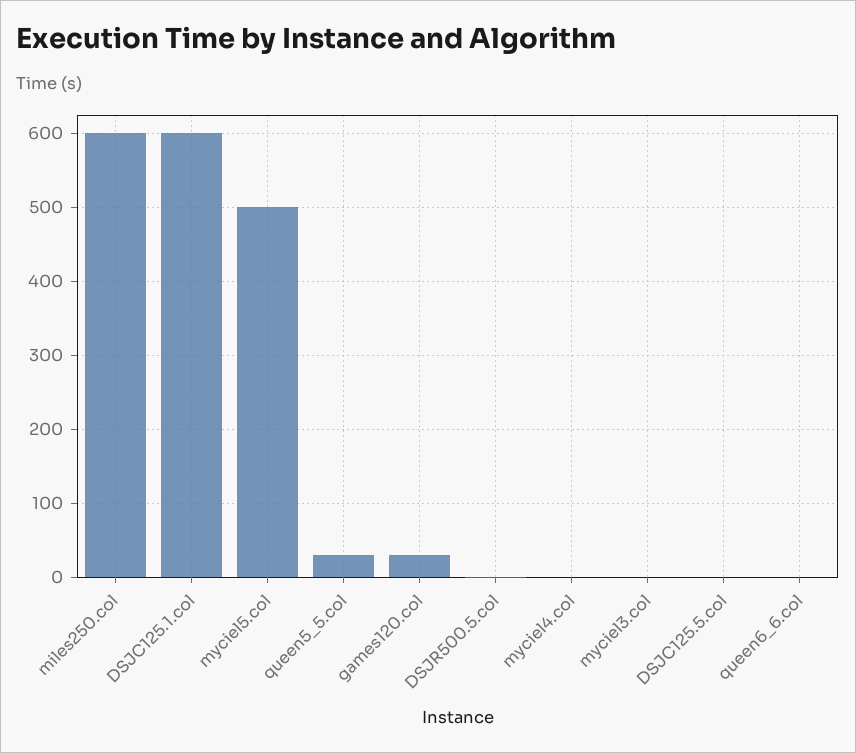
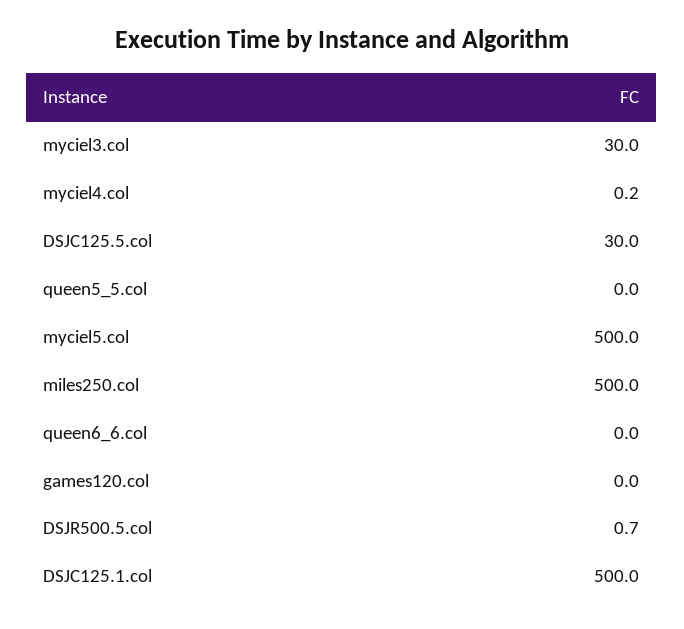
miles250.col: 600 -> 500
DSJC125.1.col: 600 -> 500
queen5_5.col: 30 -> 0
games120.col: 30 -> 0
myciel3.col: 0 -> 30
DSJC125.5.col: 0 -> 30

